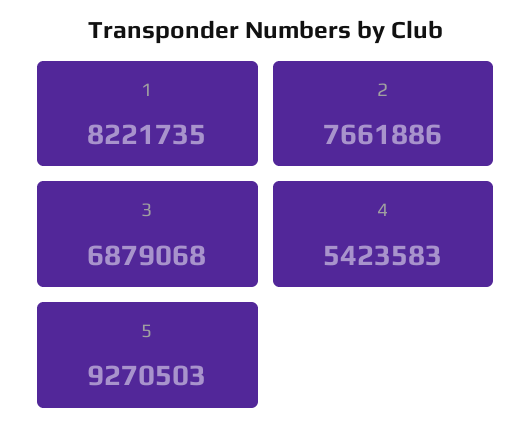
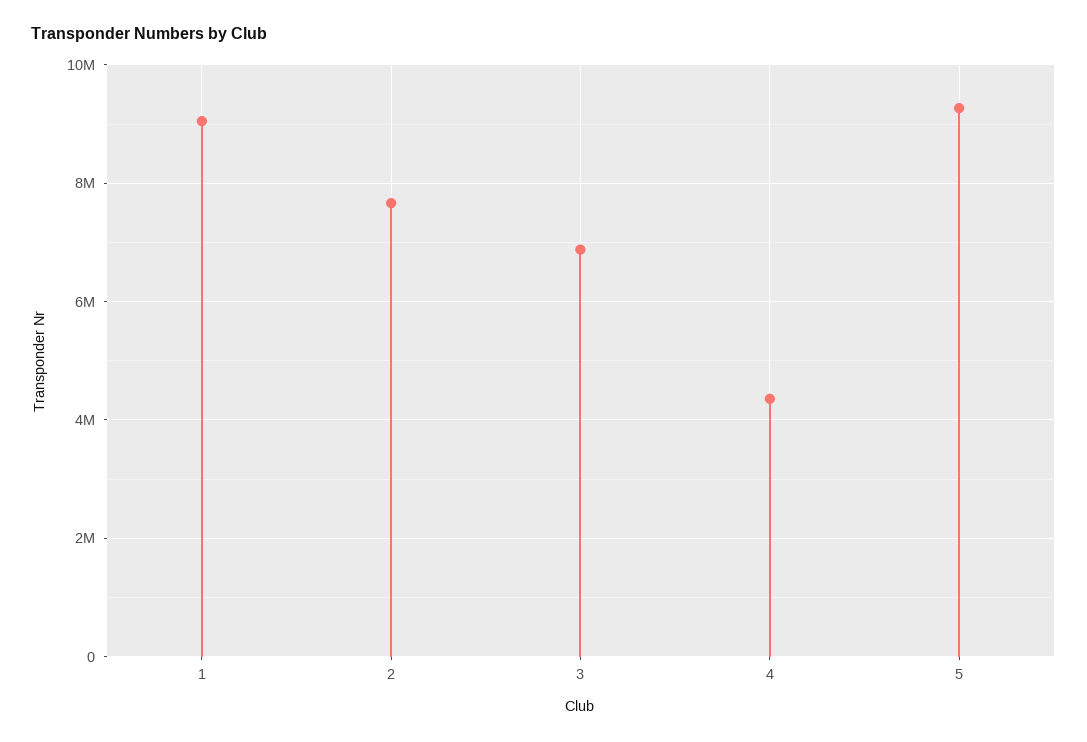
1: 8221735 -> 9000000
4: 5423583 -> 4400000

